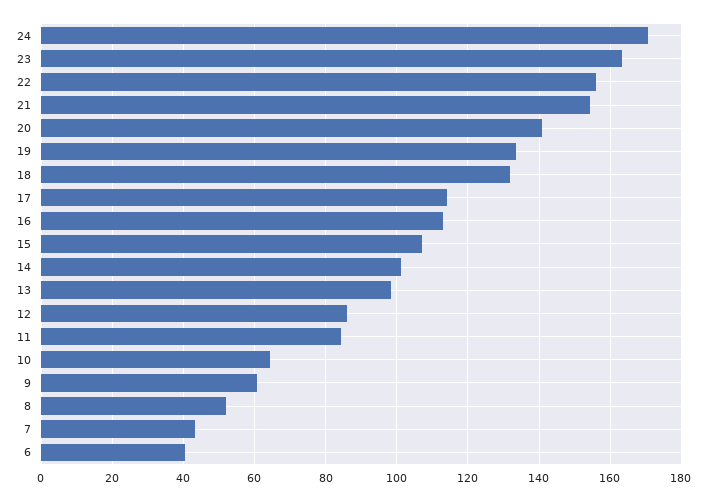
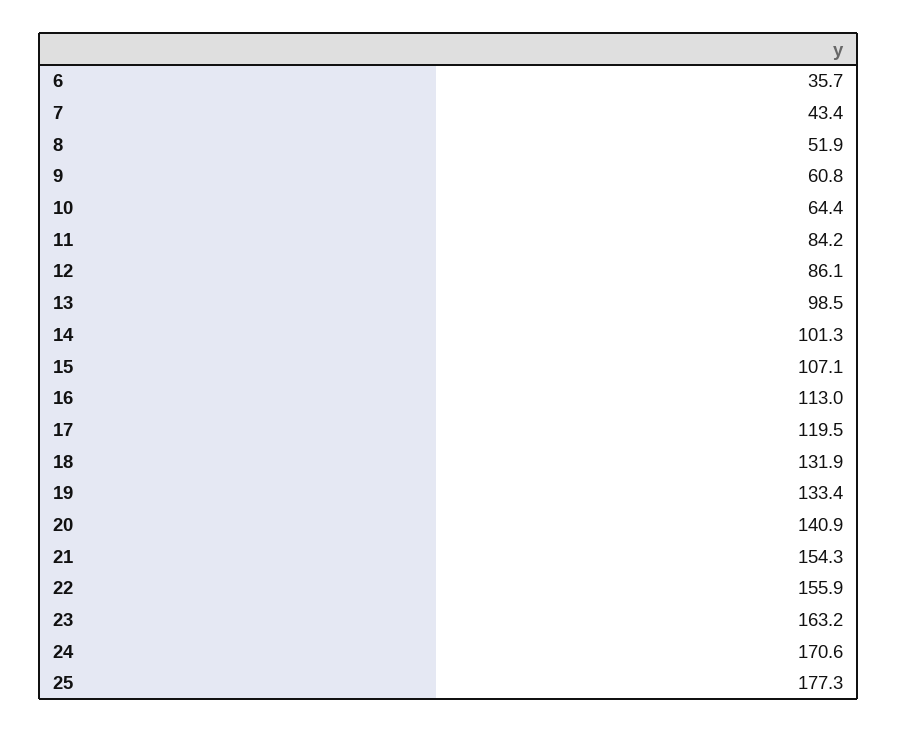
17: 114 -> 119.5
6: 40 -> 35.7
25: none -> 177.3

